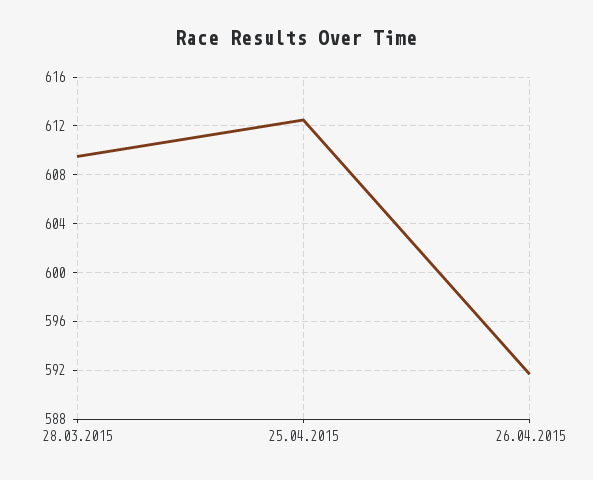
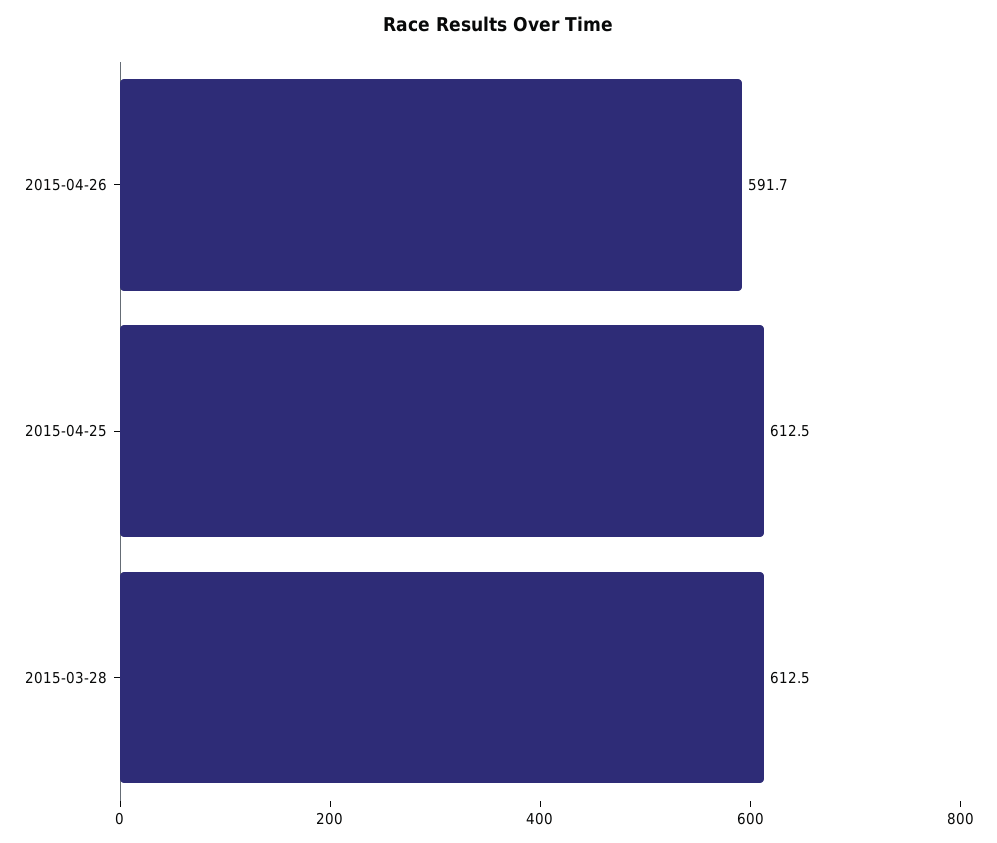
28.03.2015: 609.5 -> 612.5

